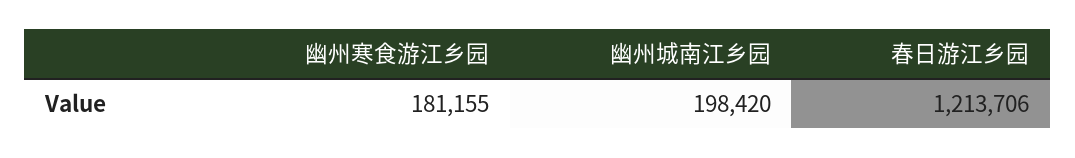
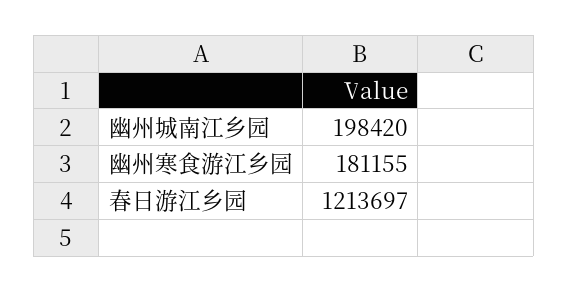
春日游江乡园: 1213706 -> 1213697

